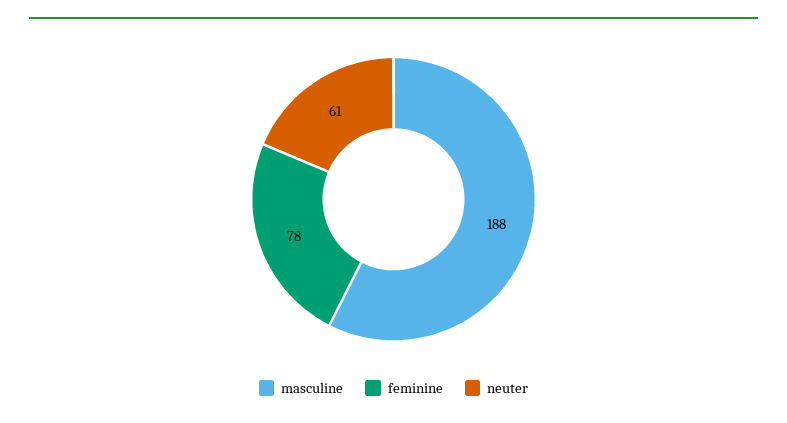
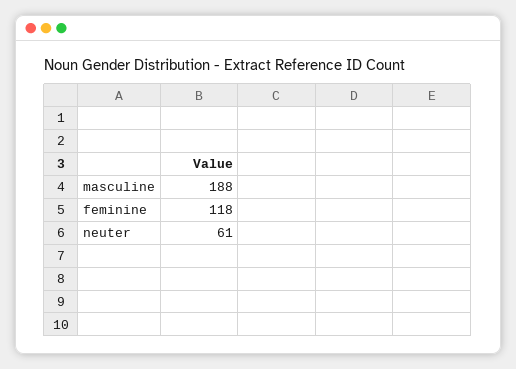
feminine: 78 -> 118

